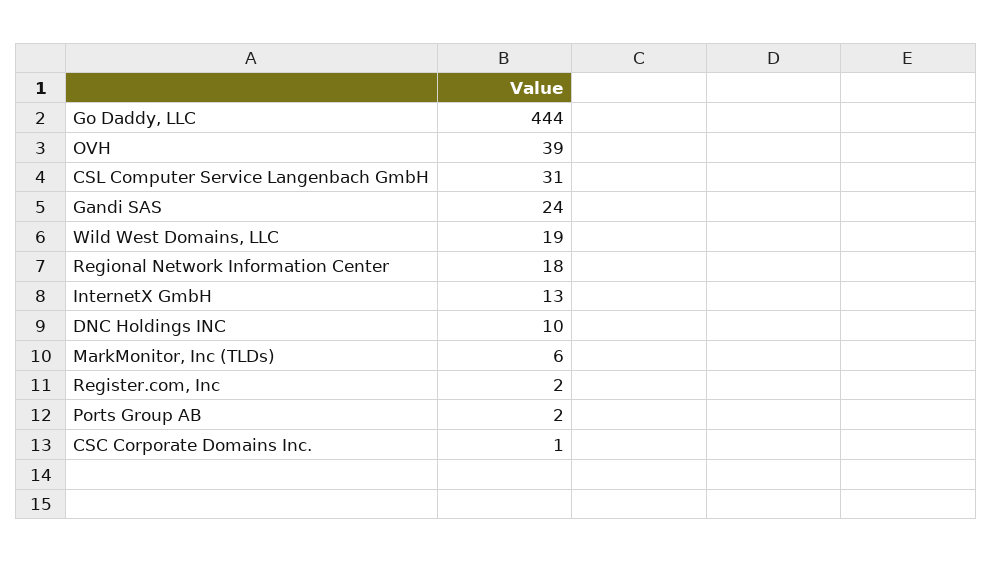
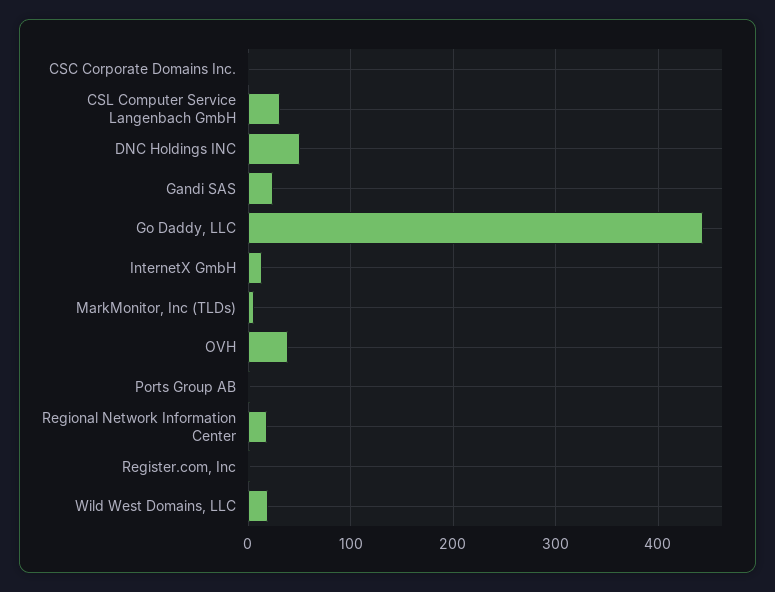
DNC Holdings INC: 10 -> 50

